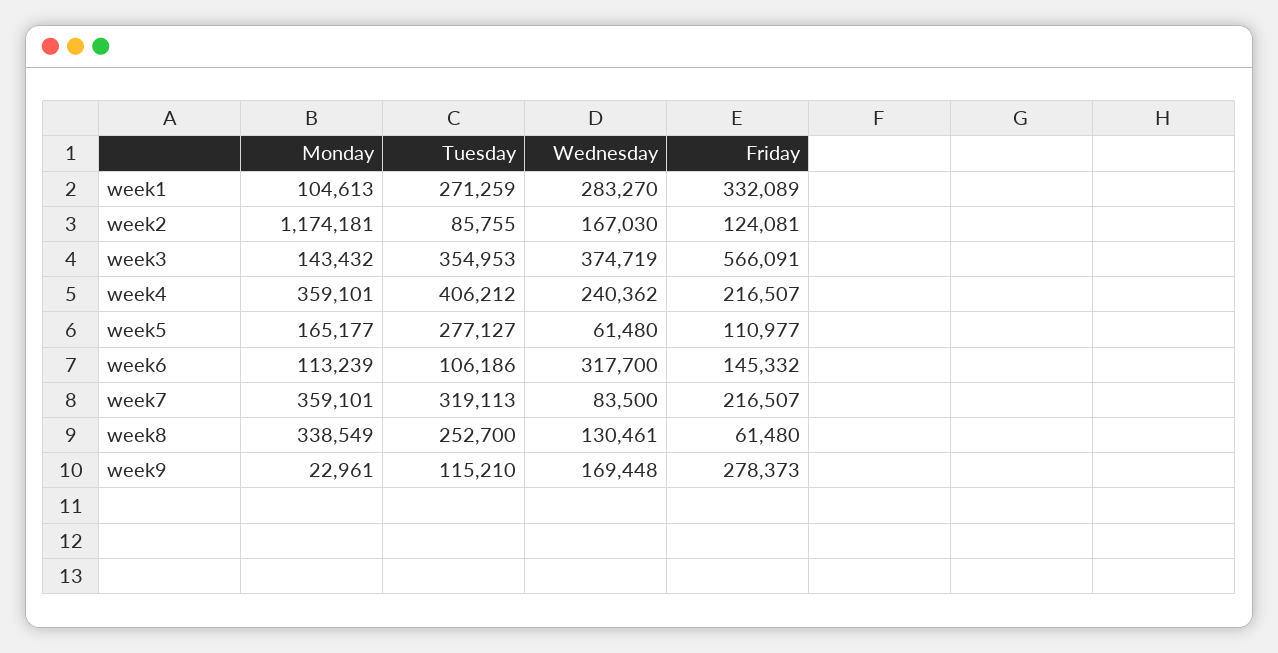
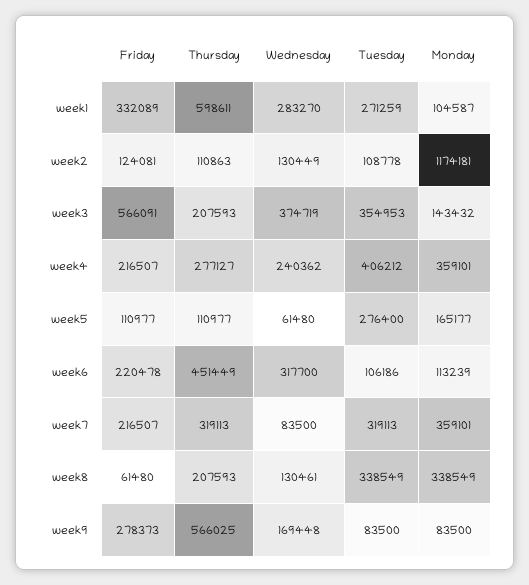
Monday, week1: 104613 -> 104587
Tuesday, week2: 85755 -> 108778
Wednesday, week2: 167030 -> 130449
Tuesday, week5: 277127 -> 276400
Friday, week6: 145332 -> 220478
Tuesday, week8: 252700 -> 338549
Monday, week9: 22961 -> 83500
Tuesday, week9: 115210 -> 83500
Thursday, week1: none -> 598611
Thursday, week2: none -> 110863
Thursday, week3: none -> 207593
Thursday, week4: none -> 277127
Thursday, week5: none -> 110977
Thursday, week6: none -> 451449
Thursday, week7: none -> 319113
Thursday, week8: none -> 207593
Thursday, week9: none -> 566025

